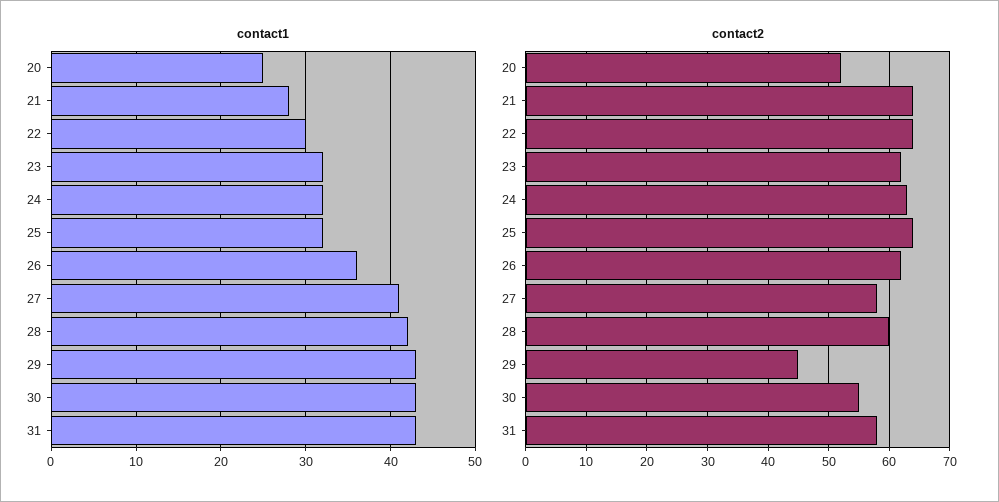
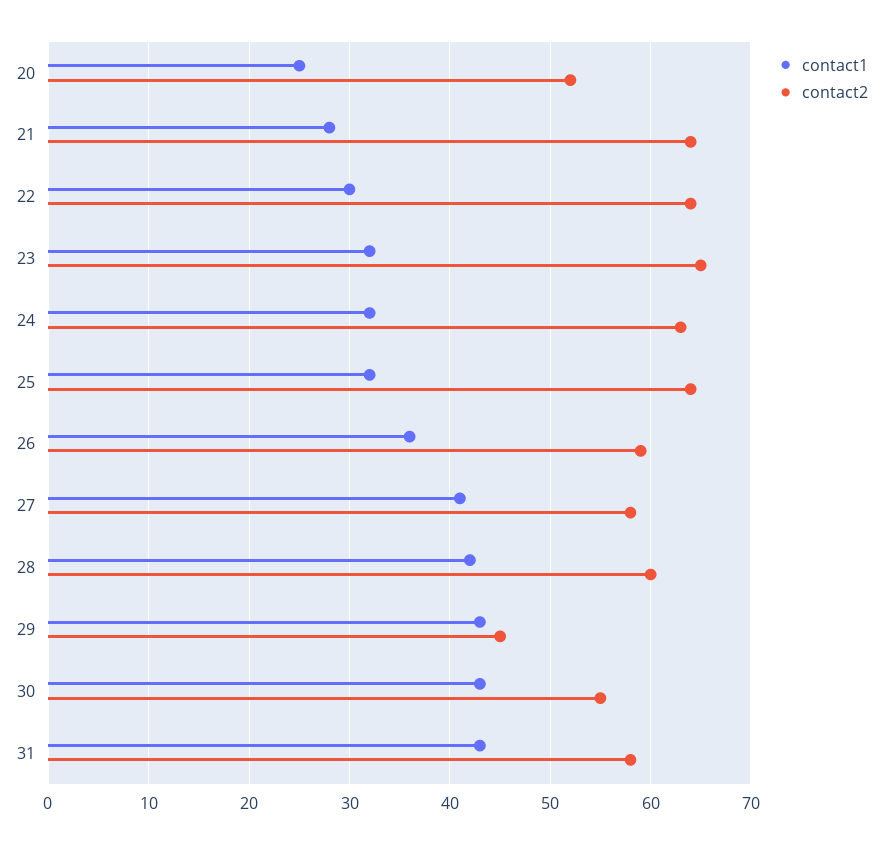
contact2, 23: 62 -> 65
contact2, 26: 62 -> 59

